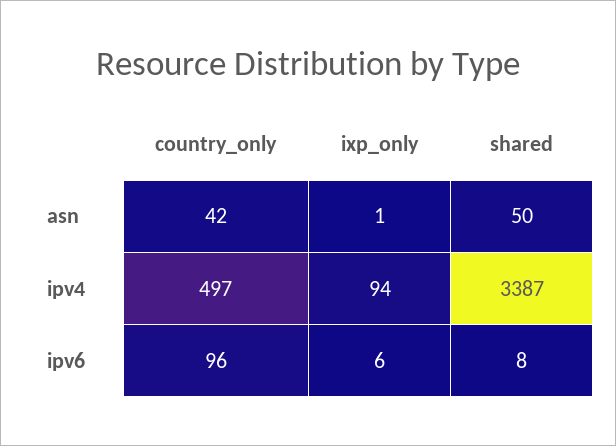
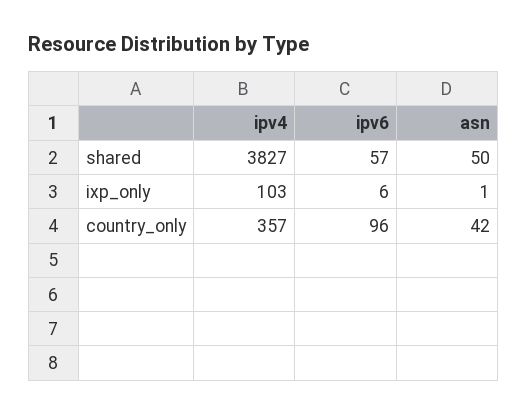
country_only, ipv4: 497 -> 357
ixp_only, ipv4: 94 -> 103
shared, ipv4: 3387 -> 3827
shared, ipv6: 8 -> 57

